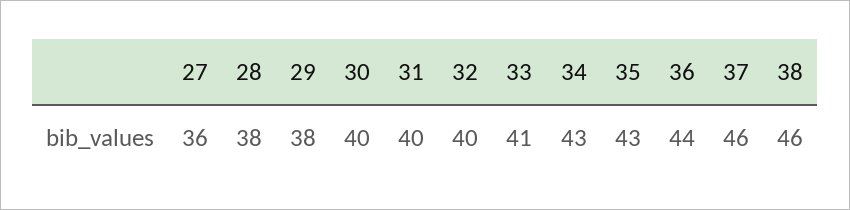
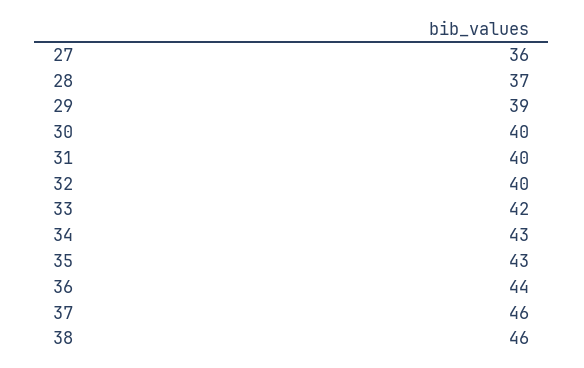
28: 38 -> 37
29: 38 -> 39
33: 41 -> 42

